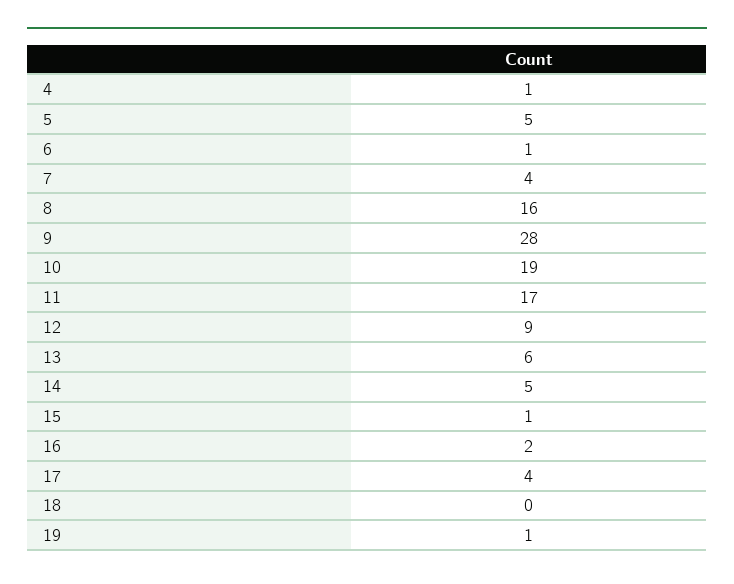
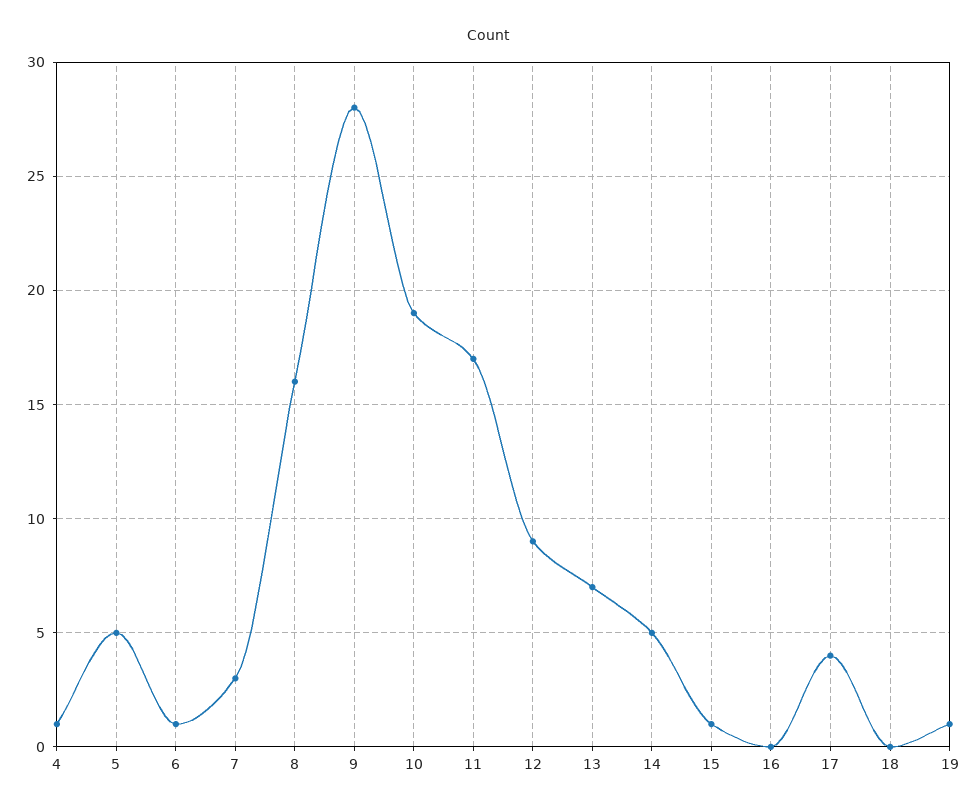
7: 4 -> 3
13: 6 -> 7
16: 2 -> 0

